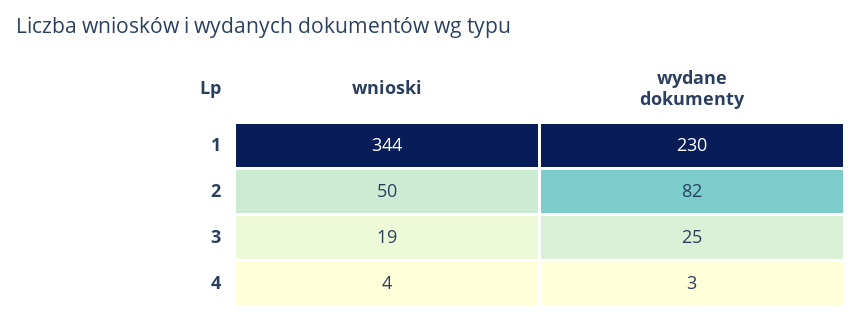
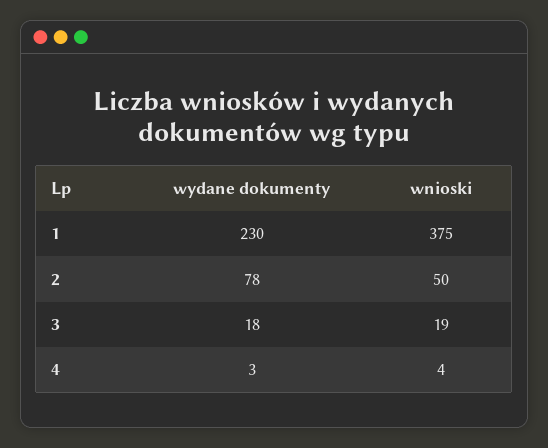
wnioski, 1: 344 -> 375
wydane dokumenty, 2: 82 -> 78
wydane dokumenty, 3: 25 -> 18

